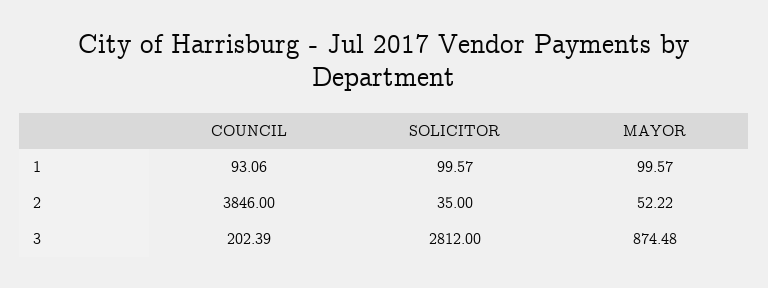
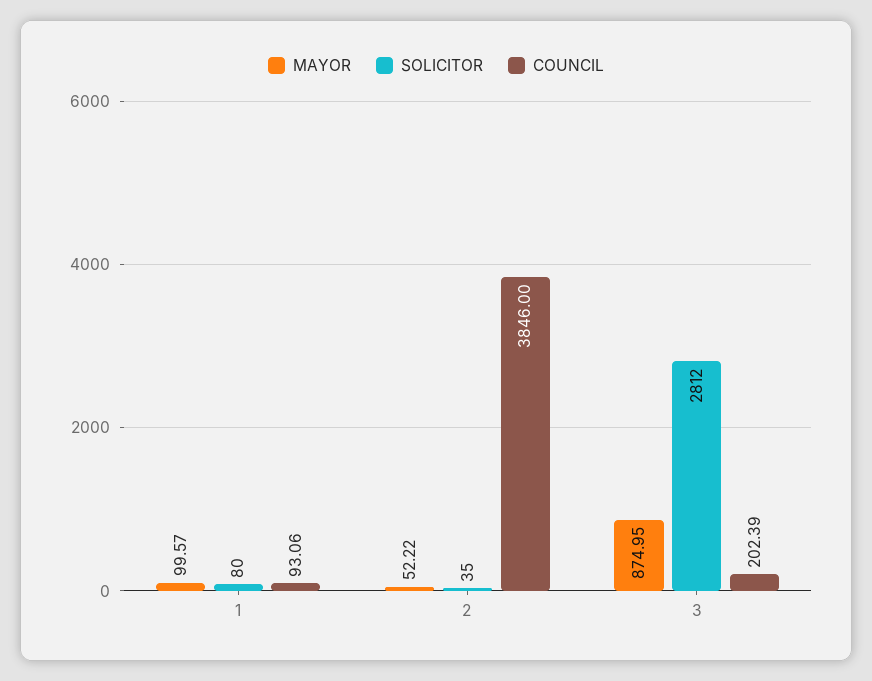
SOLICITOR, 1: 99.57 -> 80
MAYOR, 3: 874.48 -> 874.95

